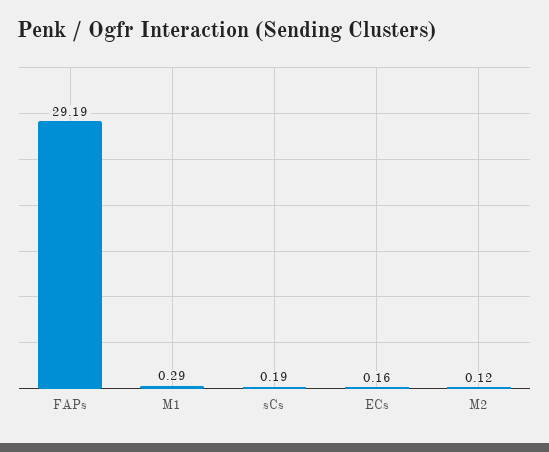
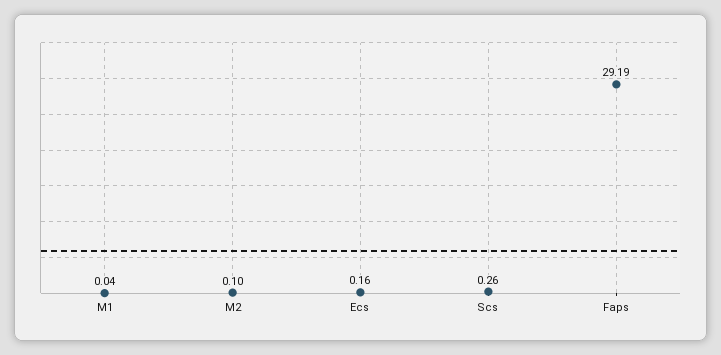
M1: 0.29 -> 0.04
sCs: 0.19 -> 0.26
M2: 0.12 -> 0.1

